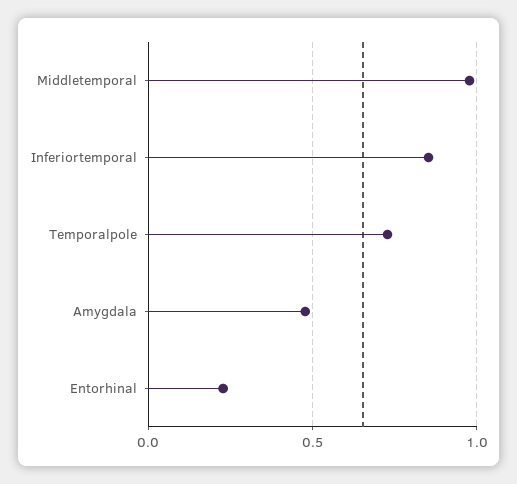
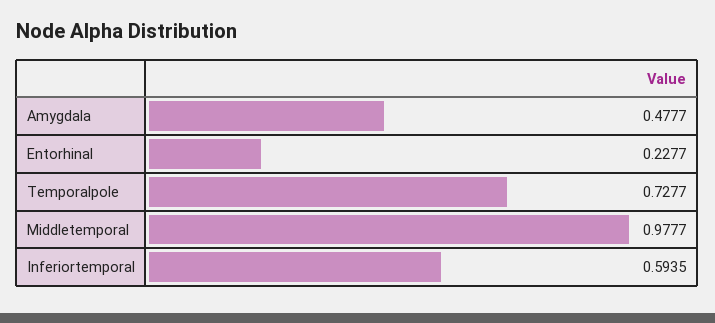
Inferiortemporal: 0.85 -> 0.5935

